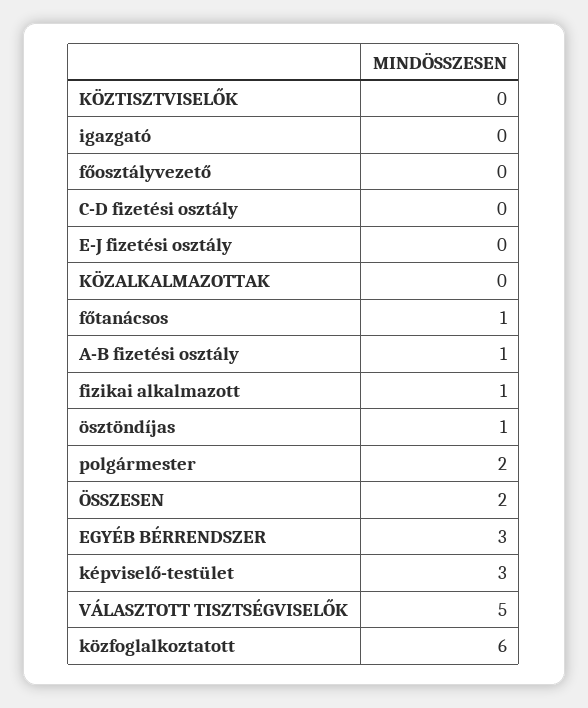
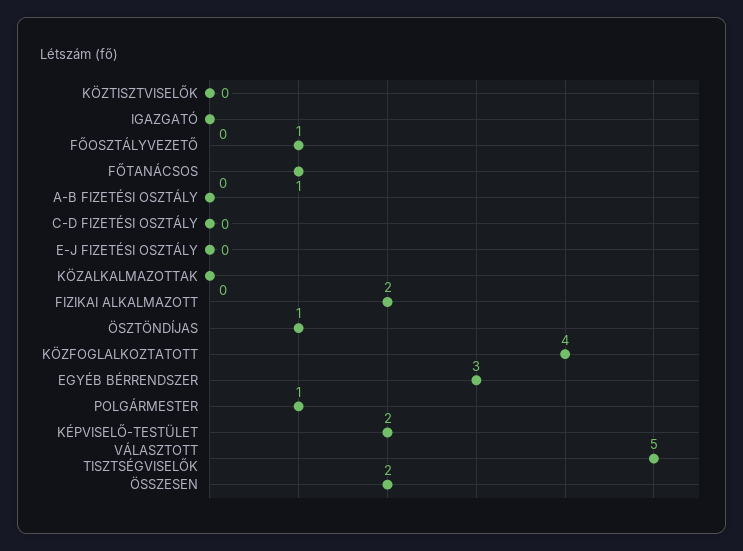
főosztályvezető: 0 -> 1
A-B fizetési osztály: 1 -> 0
fizikai alkalmazott: 1 -> 2
polgármester: 2 -> 1
képviselő-testület: 3 -> 2
közfoglalkoztatott: 6 -> 4

